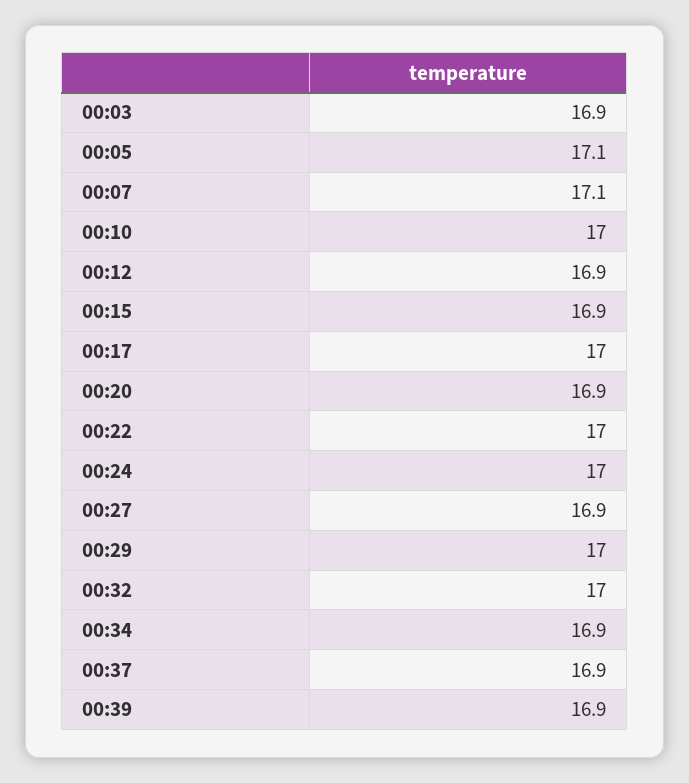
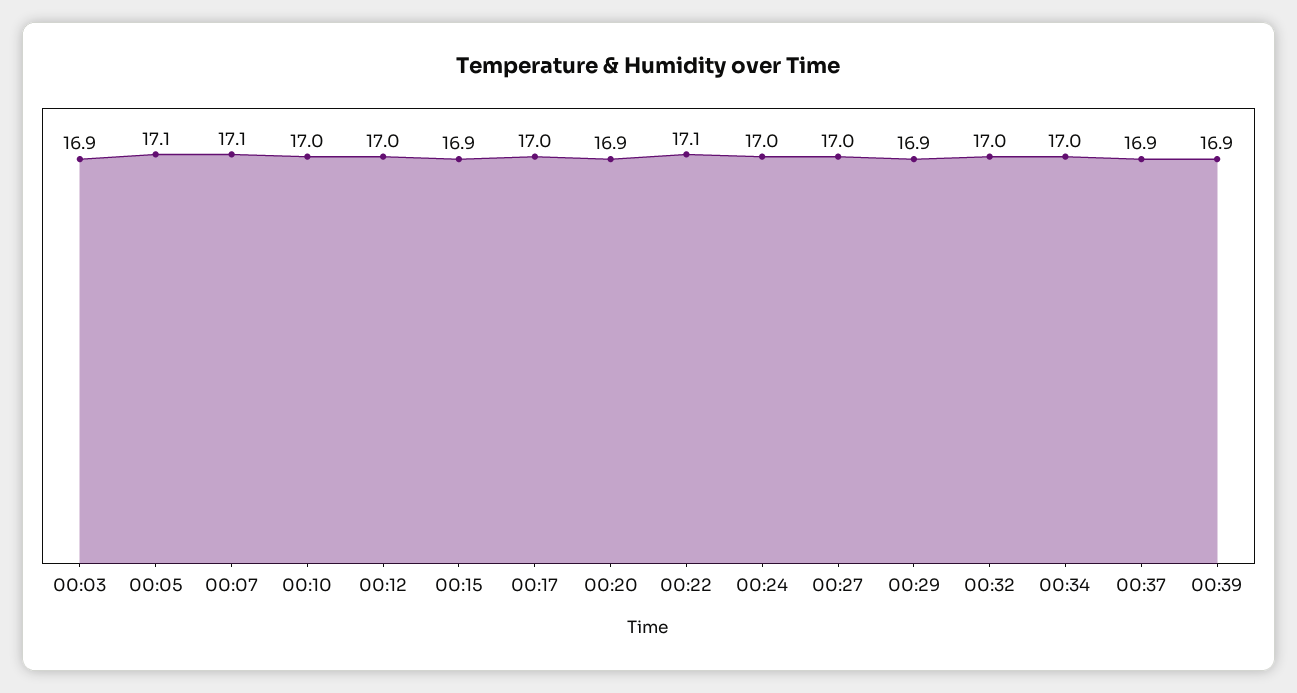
00:12: 16.9 -> 17
00:22: 17 -> 17.1
00:27: 16.9 -> 17
00:29: 17 -> 16.9
00:34: 16.9 -> 17

